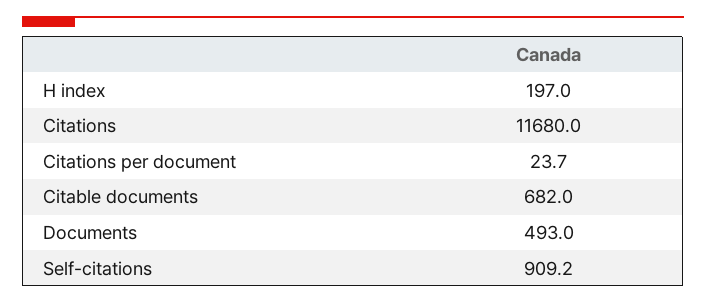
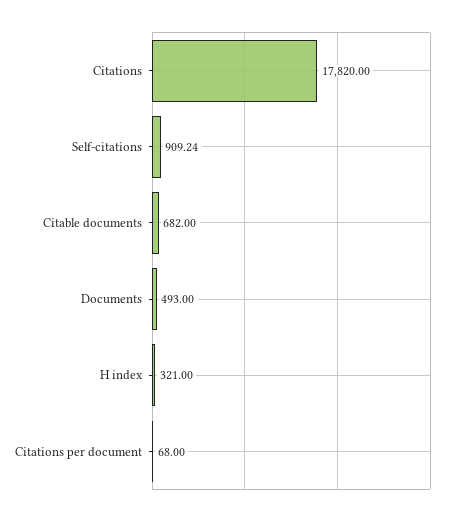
H index: 197 -> 321
Citations: 11680 -> 17820
Citations per document: 23.7 -> 68

